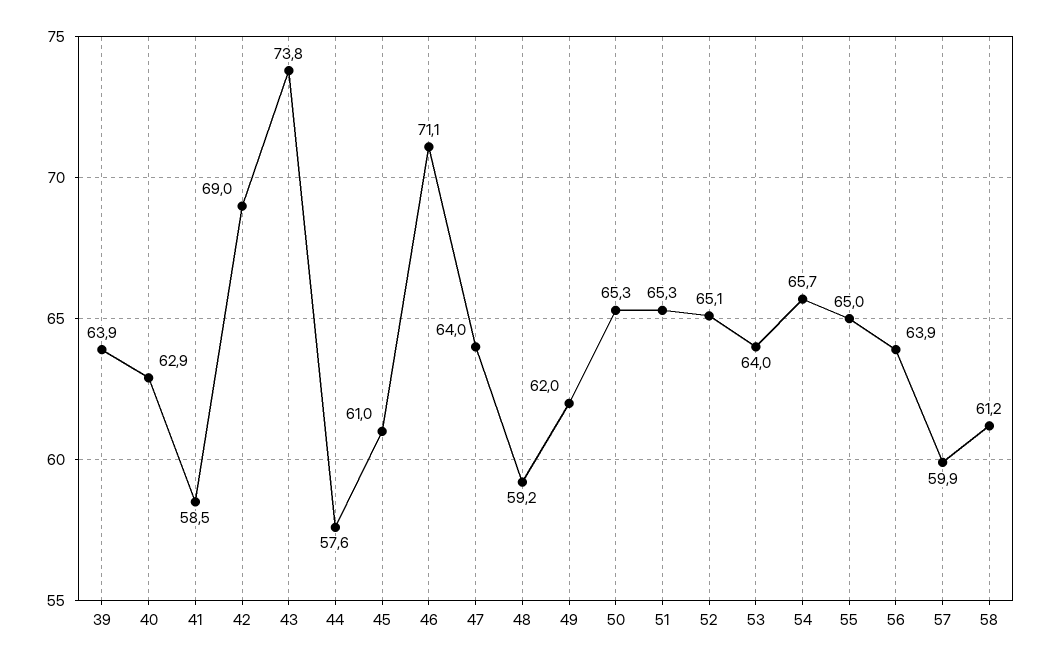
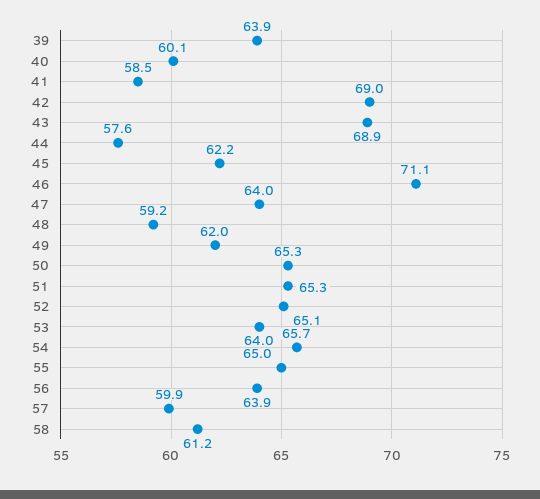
40: 62.9 -> 60.1
43: 73.8 -> 68.9
45: 61 -> 62.2

